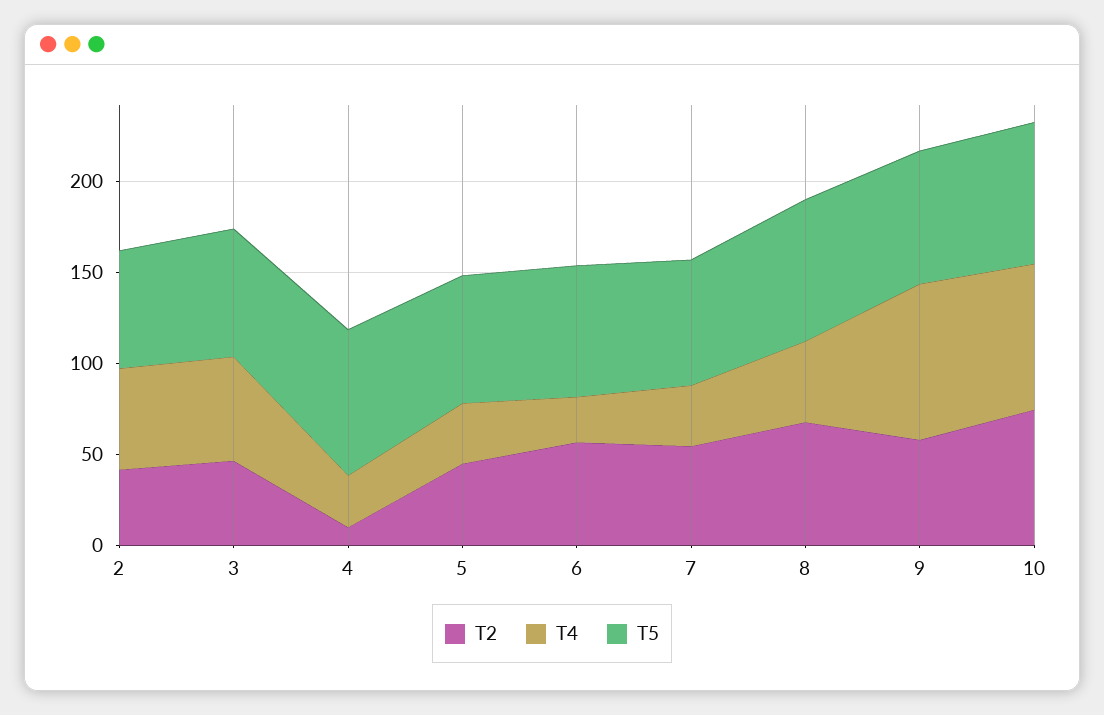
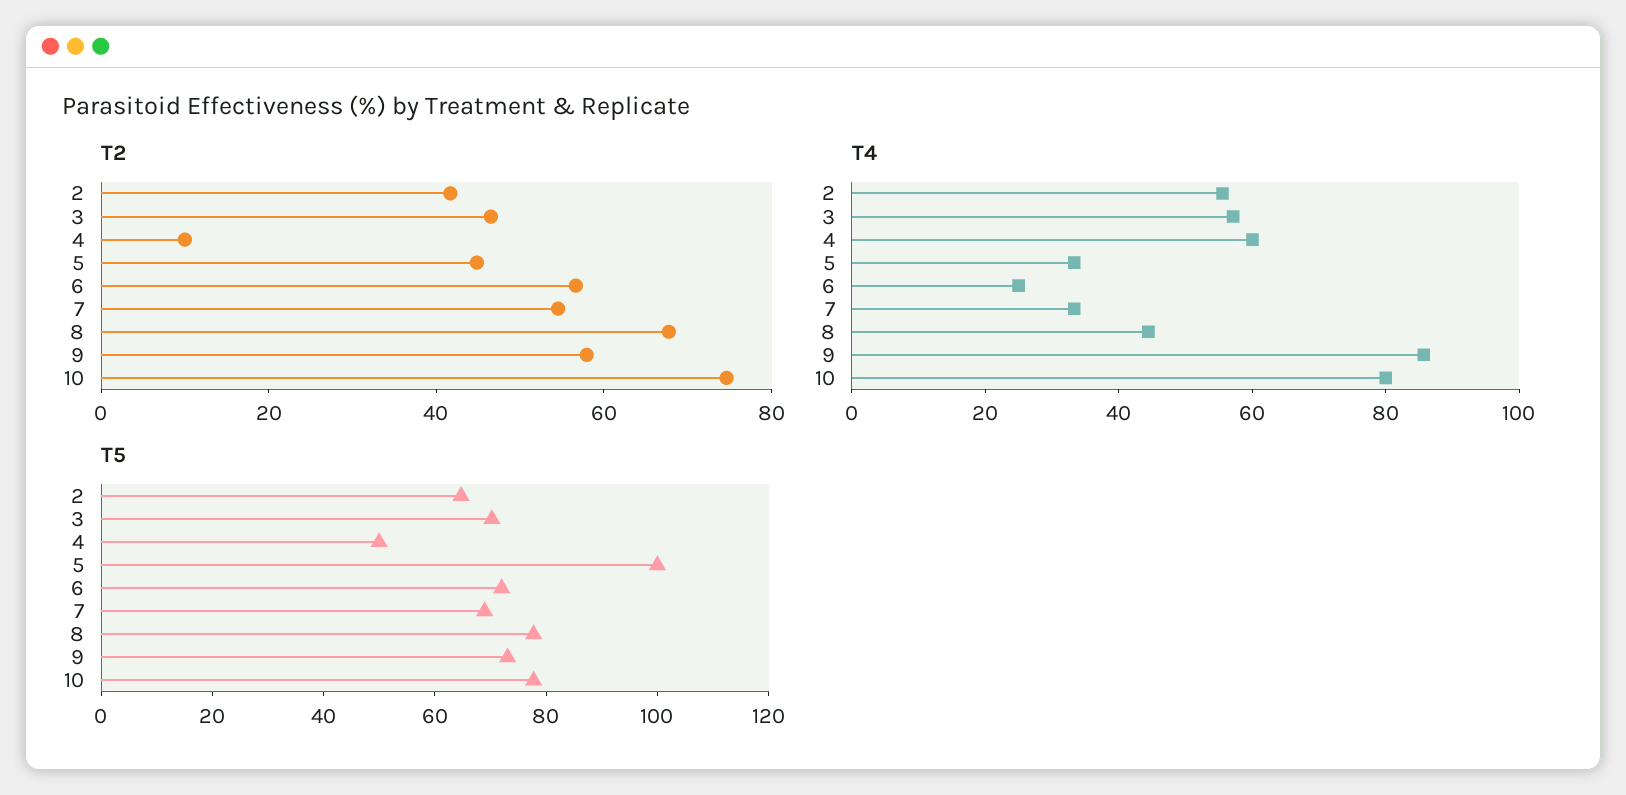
T4, 4: 30 -> 60
T5, 4: 80 -> 50
T5, 5: 70 -> 100

